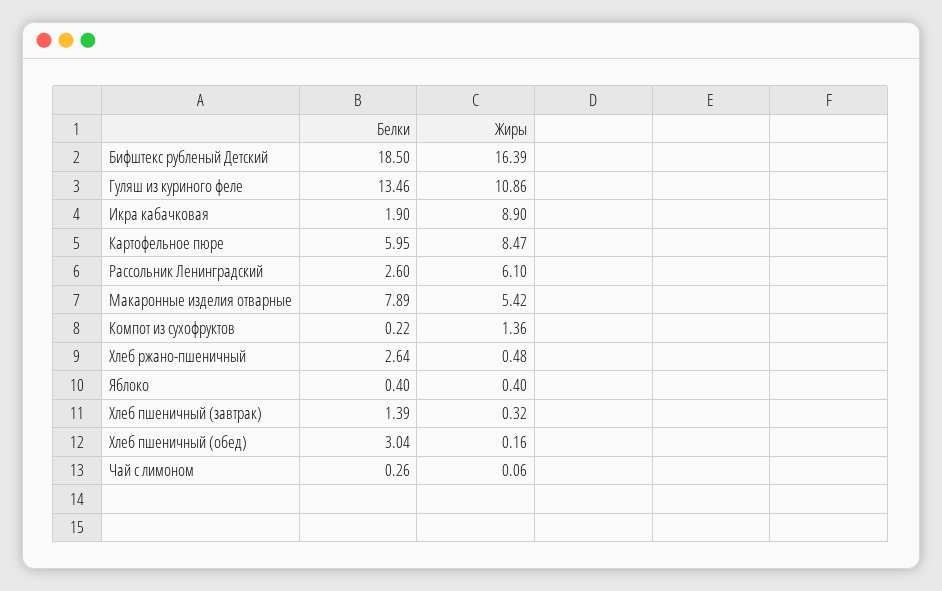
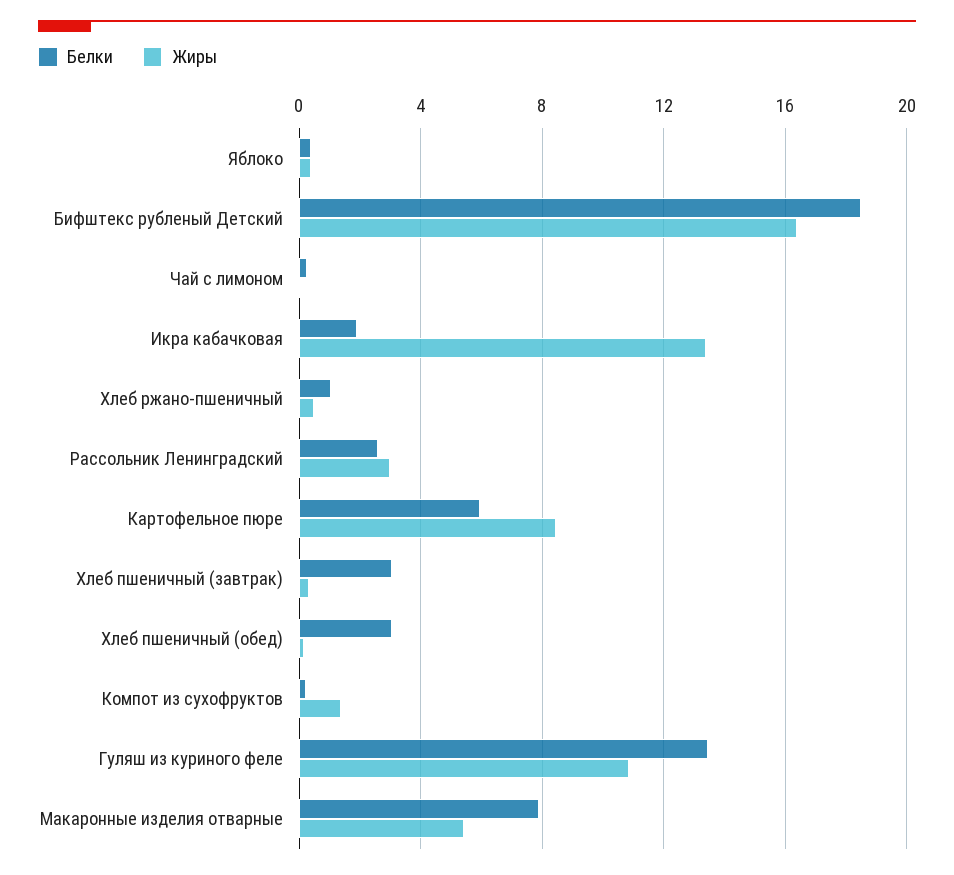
Жиры, Икра кабачковая: 8.9 -> 13.5
Жиры, Рассольник Ленинградский: 6.1 -> 3
Белки, Хлеб ржано-пшеничный: 2.64 -> 1
Белки, Хлеб пшеничный (завтрак): 1.39 -> 3

